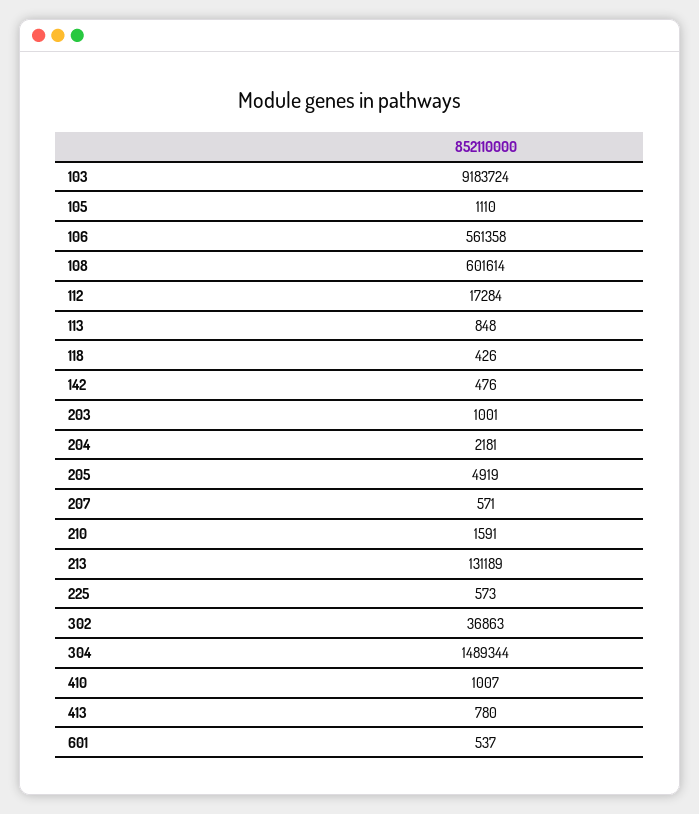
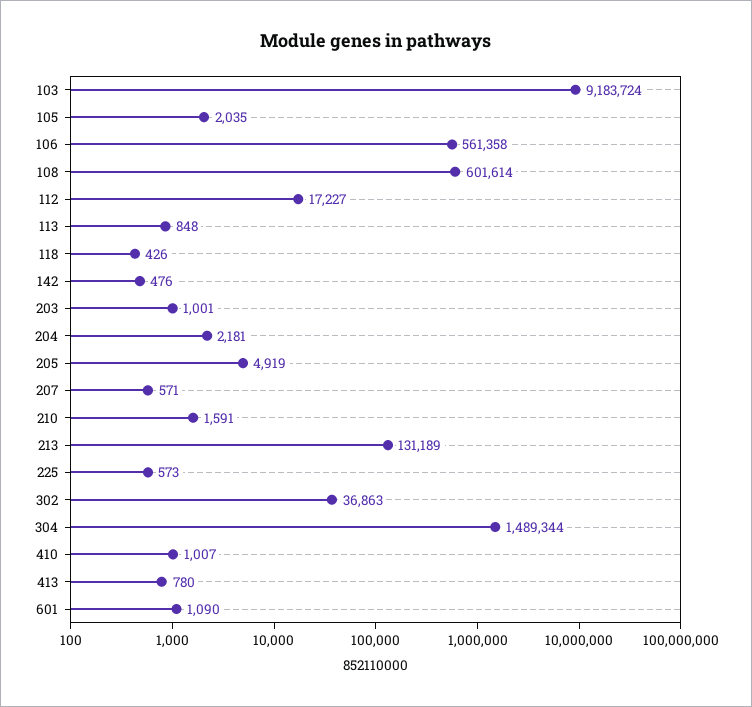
105: 1110 -> 2035
112: 17284 -> 17227
601: 537 -> 1090

